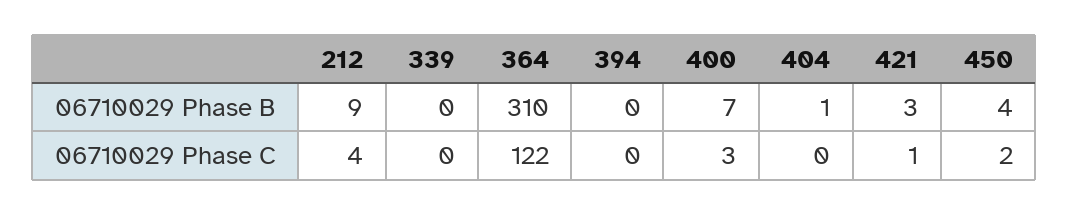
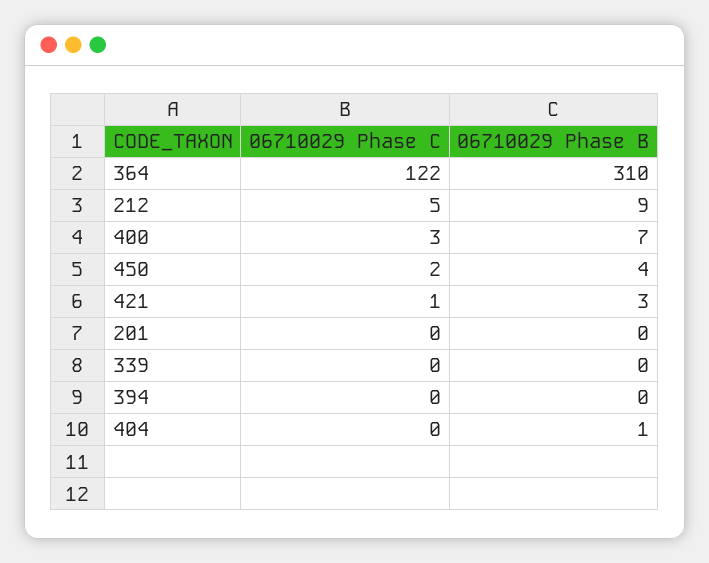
212, 06710029 Phase C: 4 -> 5
201, 06710029 Phase C: none -> 0
201, 06710029 Phase B: none -> 0

